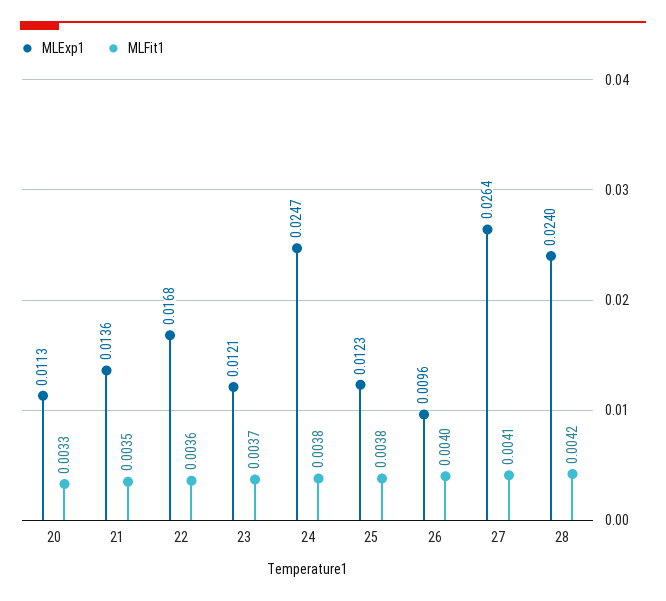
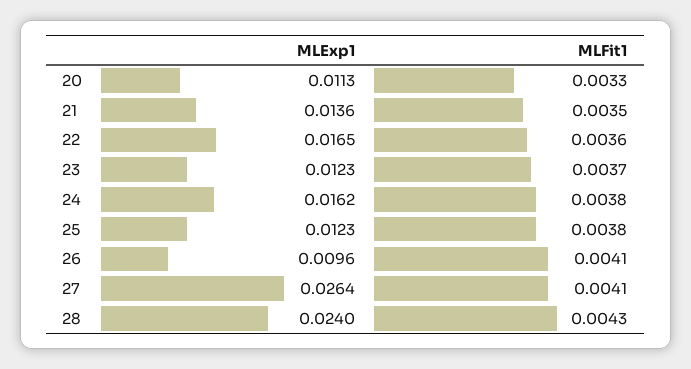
MLExp1, 22: 0.0168 -> 0.0165
MLExp1, 23: 0.0121 -> 0.0123
MLExp1, 24: 0.0247 -> 0.0162
MLFit1, 26: 0.004 -> 0.0041
MLFit1, 28: 0.0042 -> 0.0043

